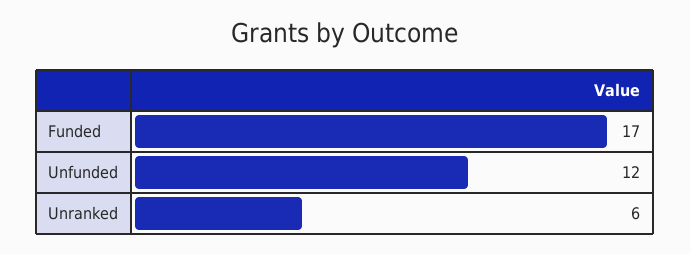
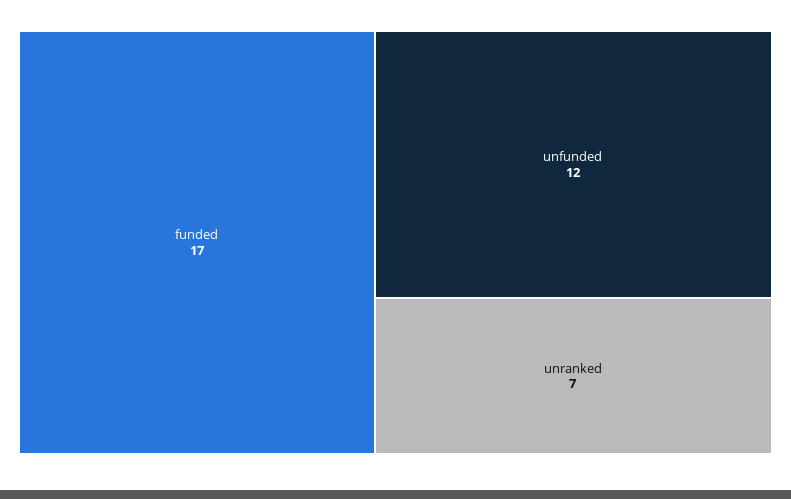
Unranked: 6 -> 7

